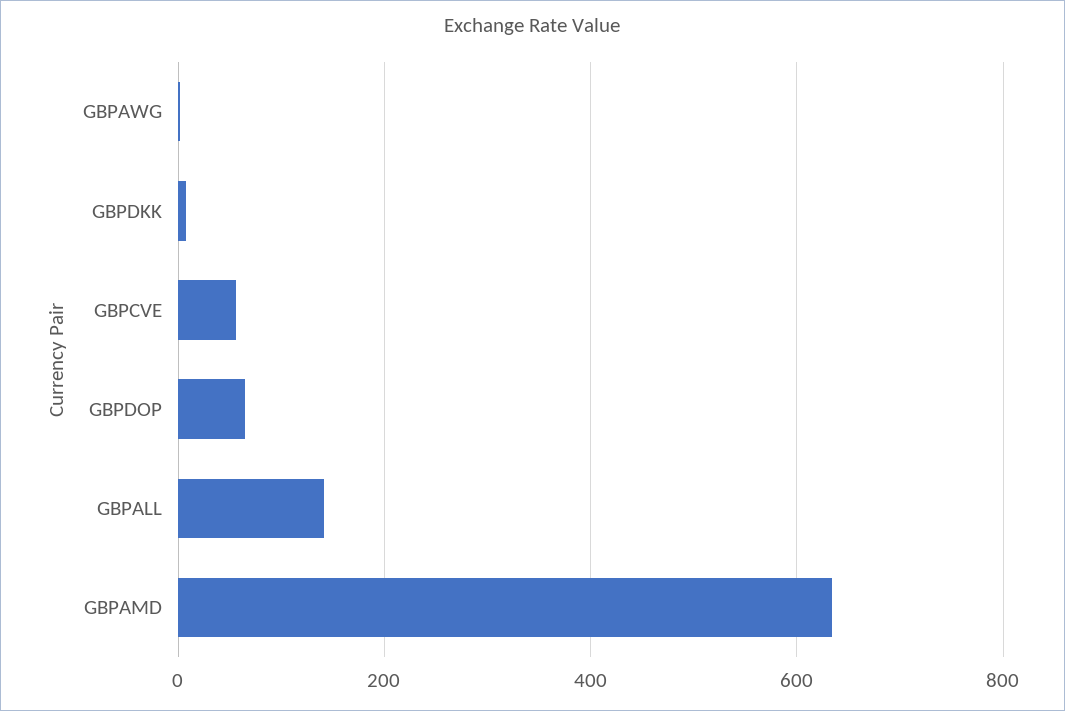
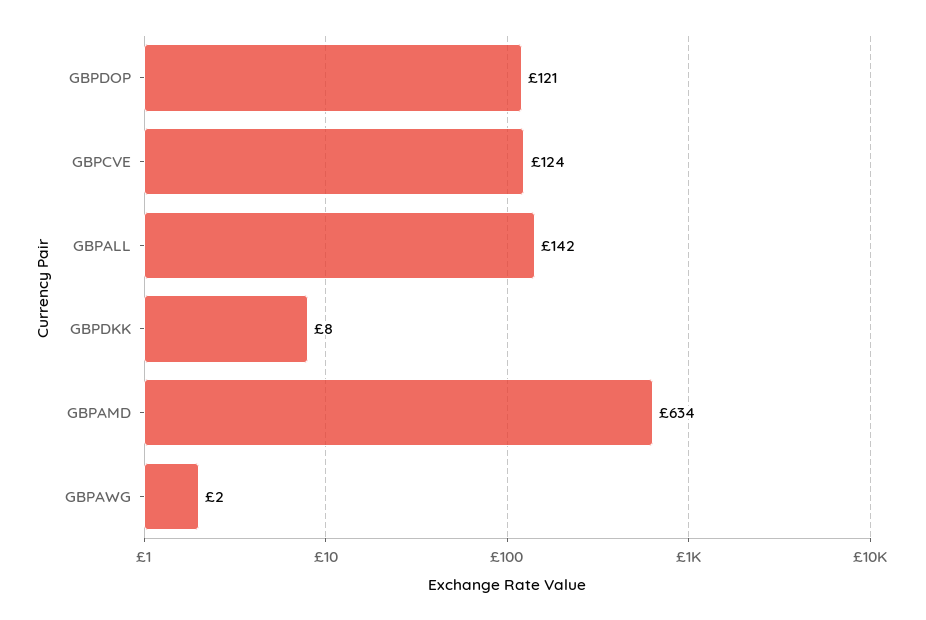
GBPCVE: 60 -> 124
GBPDOP: 60 -> 121

